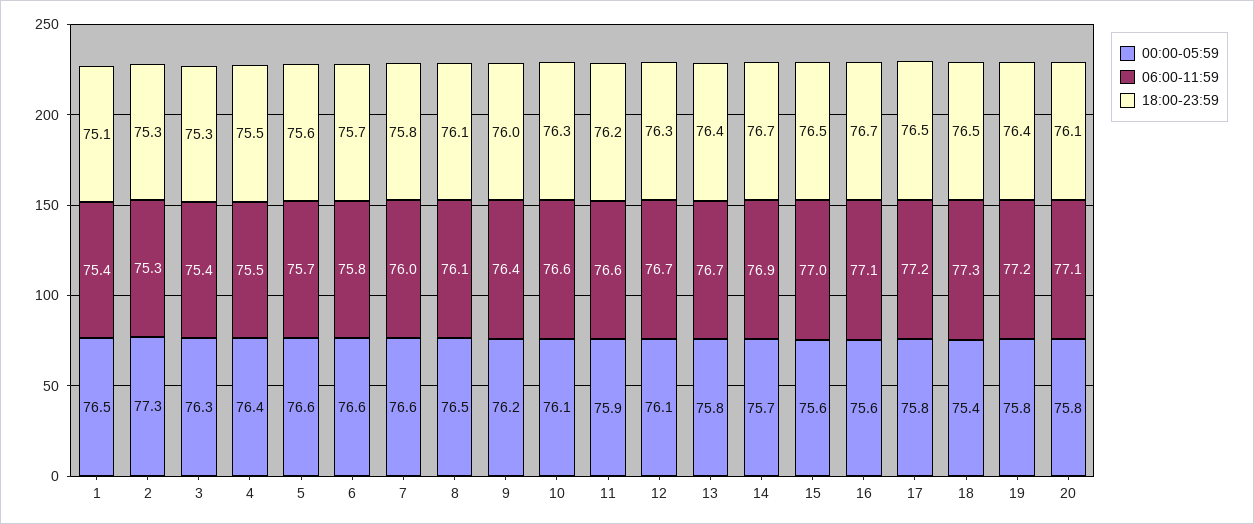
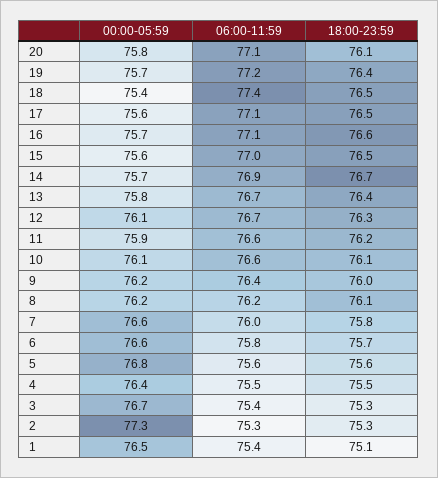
00:00-05:59, 3: 76.3 -> 76.7
00:00-05:59, 5: 76.6 -> 76.8
06:00-11:59, 5: 75.7 -> 75.6
00:00-05:59, 8: 76.5 -> 76.2
06:00-11:59, 8: 76.1 -> 76.2
18:00-23:59, 10: 76.3 -> 76.1
00:00-05:59, 16: 75.6 -> 75.7
18:00-23:59, 16: 76.7 -> 76.6
00:00-05:59, 17: 75.8 -> 75.6
06:00-11:59, 17: 77.2 -> 77.1
06:00-11:59, 18: 77.3 -> 77.4
00:00-05:59, 19: 75.8 -> 75.7

